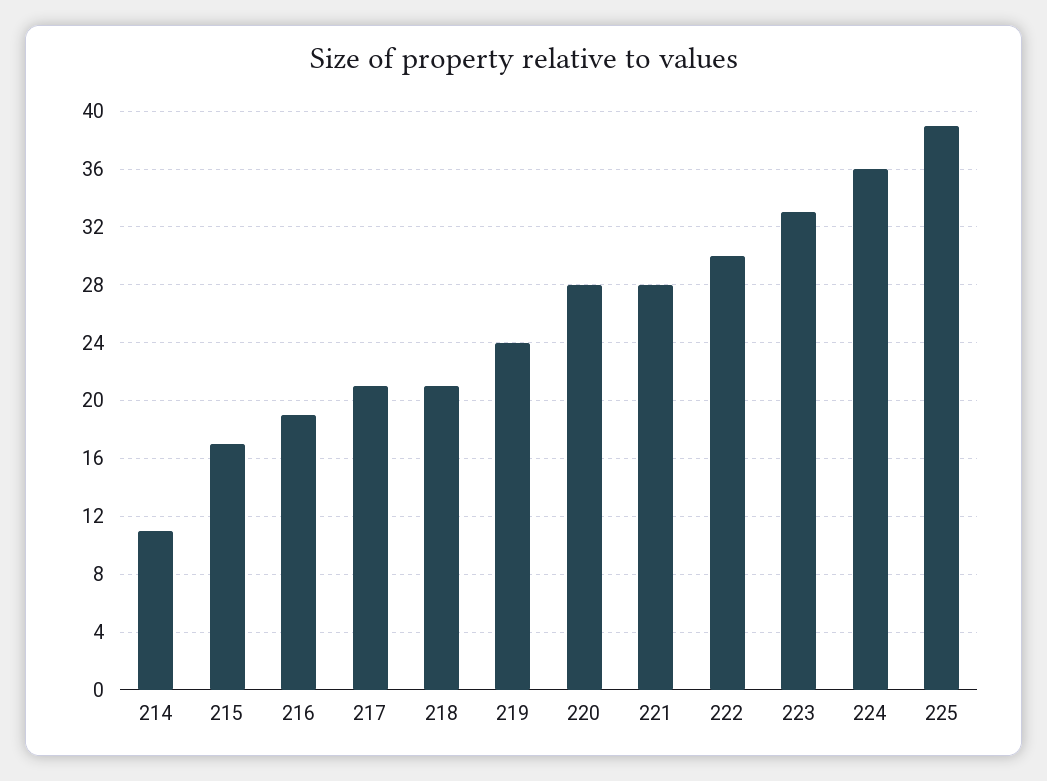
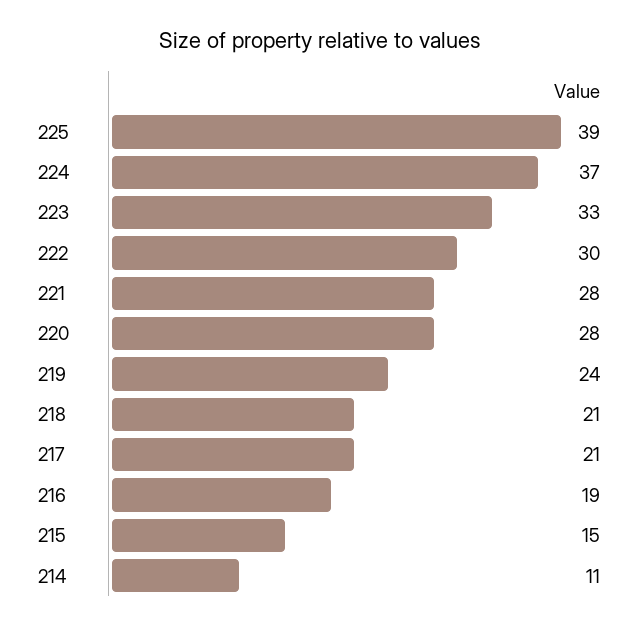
215: 17 -> 15
224: 36 -> 37

